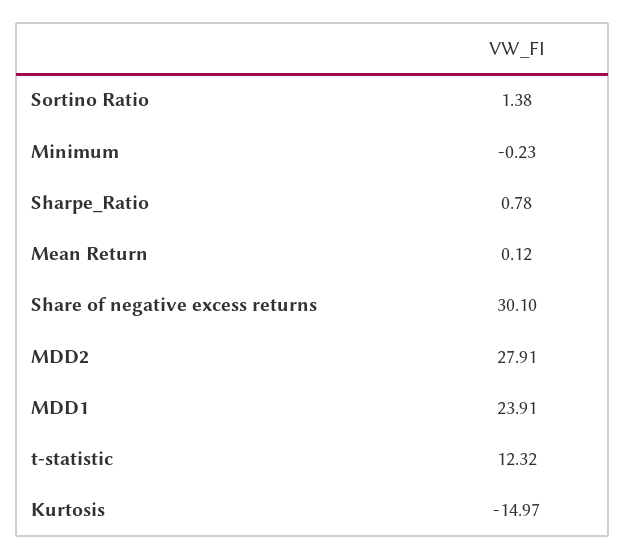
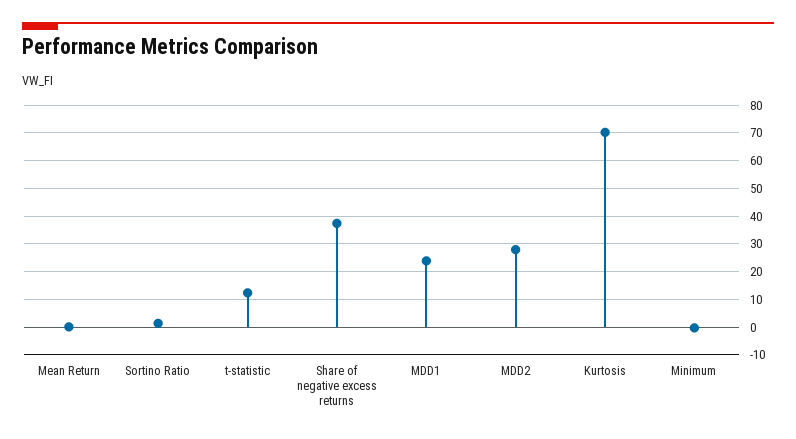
Sharpe_Ratio: 0.78 -> none
Share of negative excess returns: 30.1 -> 37.5
Kurtosis: -14.97 -> 70

